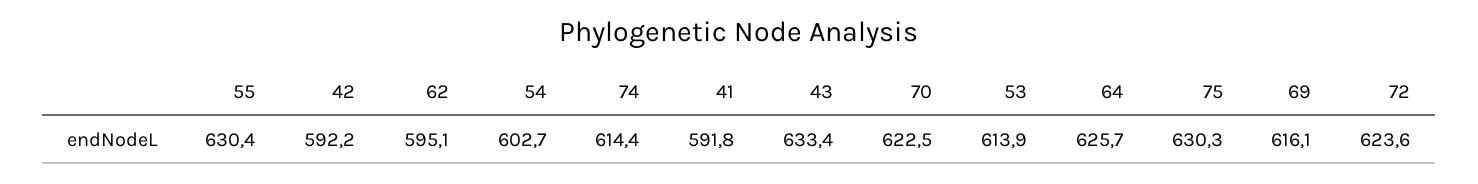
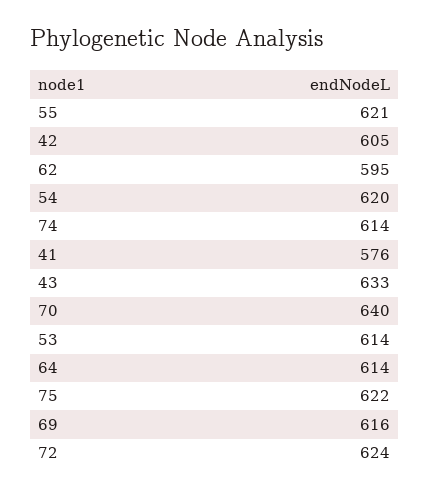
55: 630.4 -> 621
42: 592.2 -> 605
54: 602.7 -> 620
41: 591.8 -> 576
70: 622.5 -> 640
64: 625.7 -> 614
75: 630.3 -> 622

